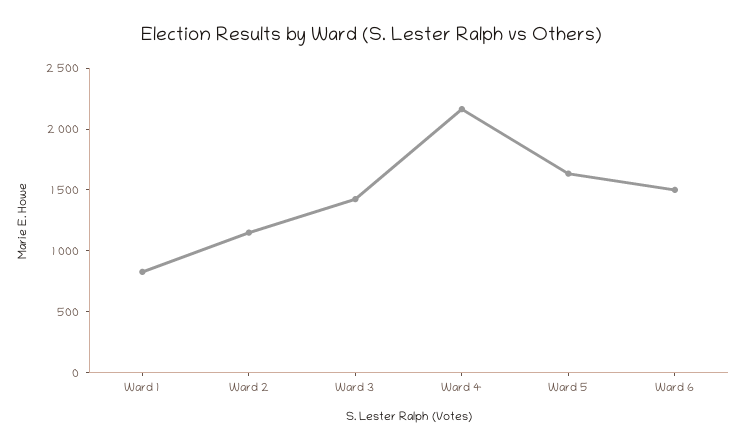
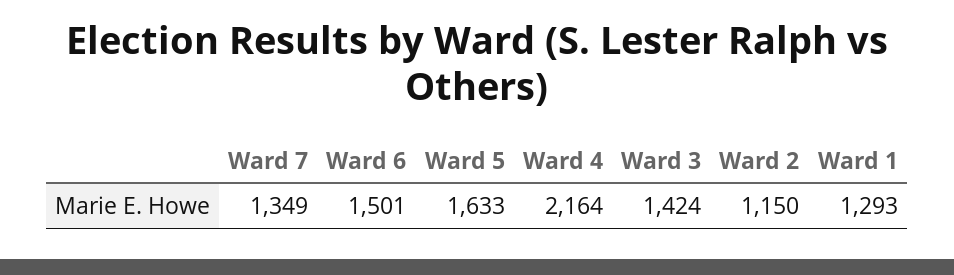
Ward 1: 800 -> 1293
Ward 7: none -> 1349

